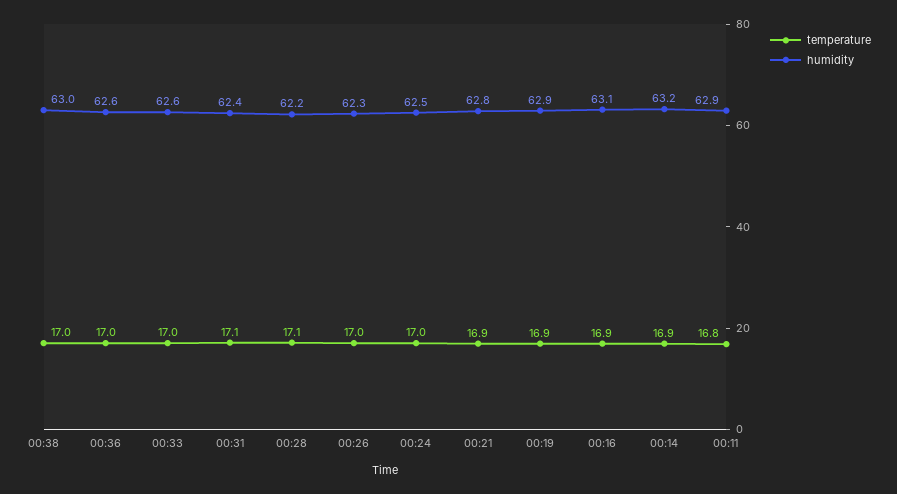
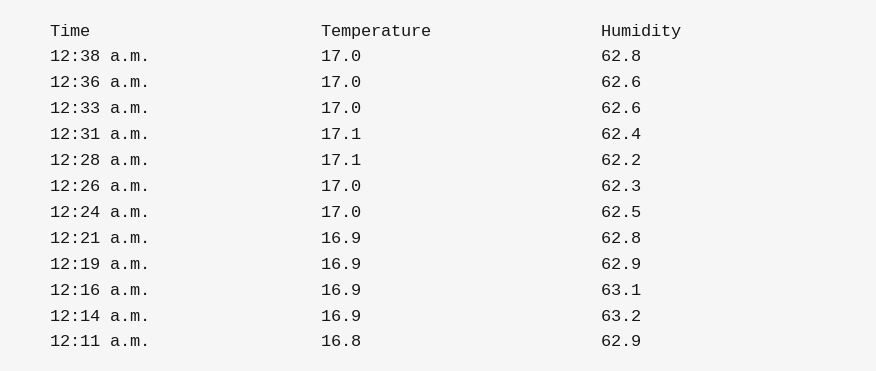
humidity, 00:38: 63 -> 62.8

